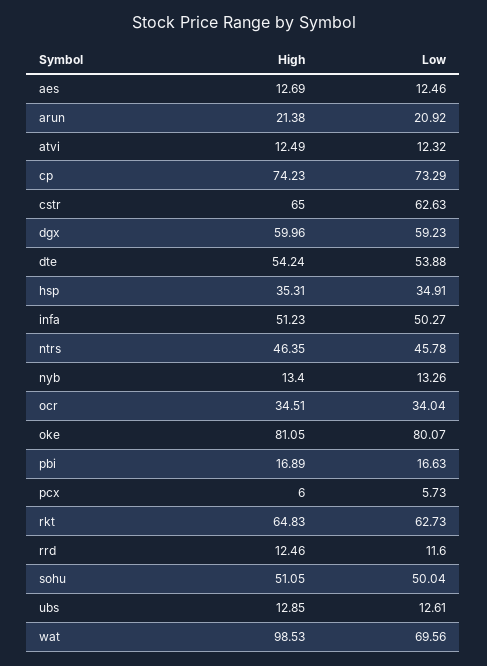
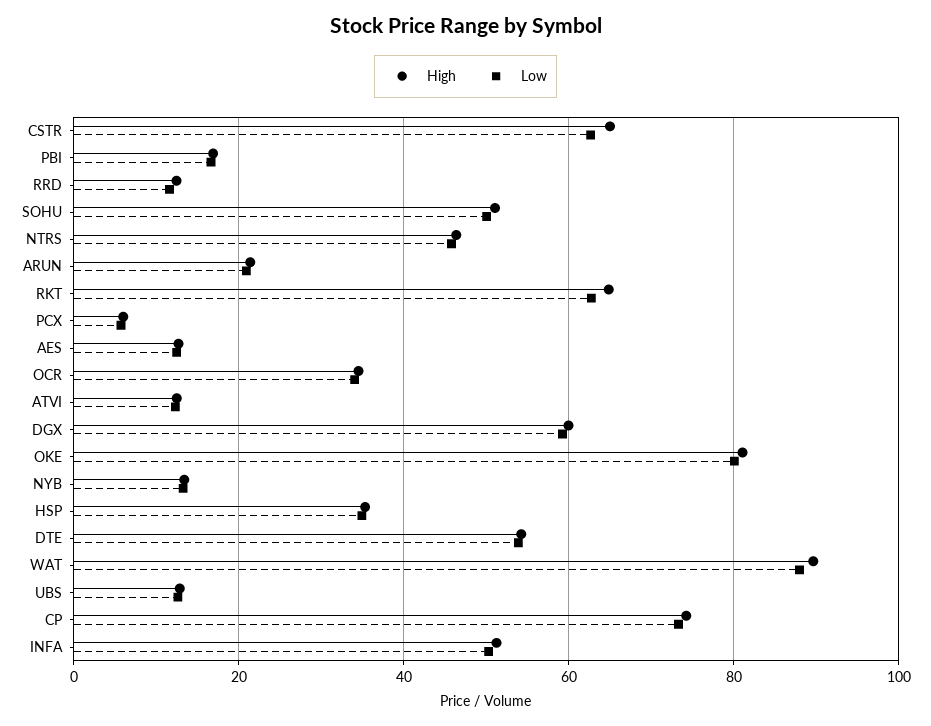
High, wat: 98.53 -> 90
Low, wat: 69.56 -> 88

